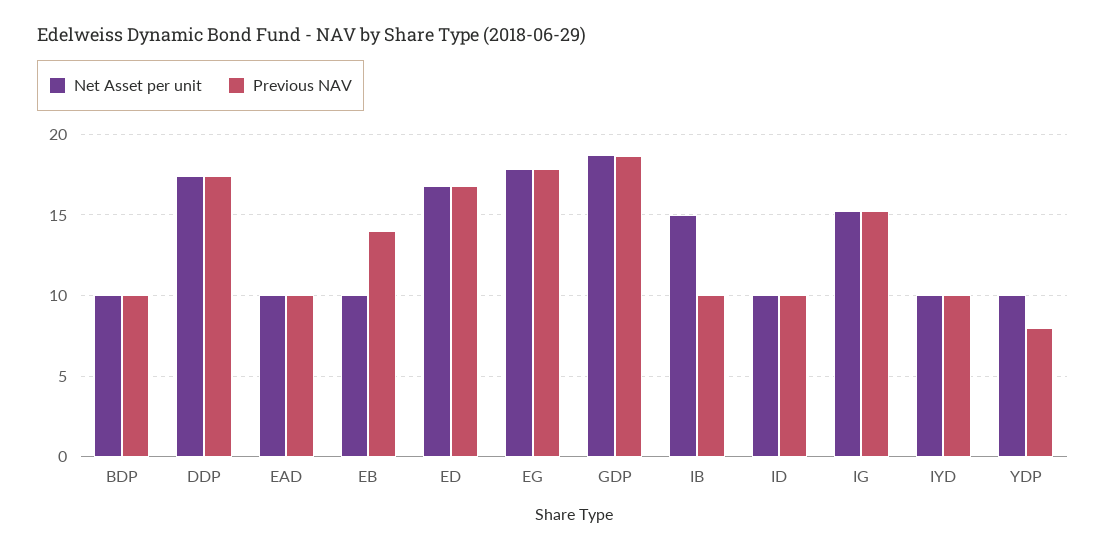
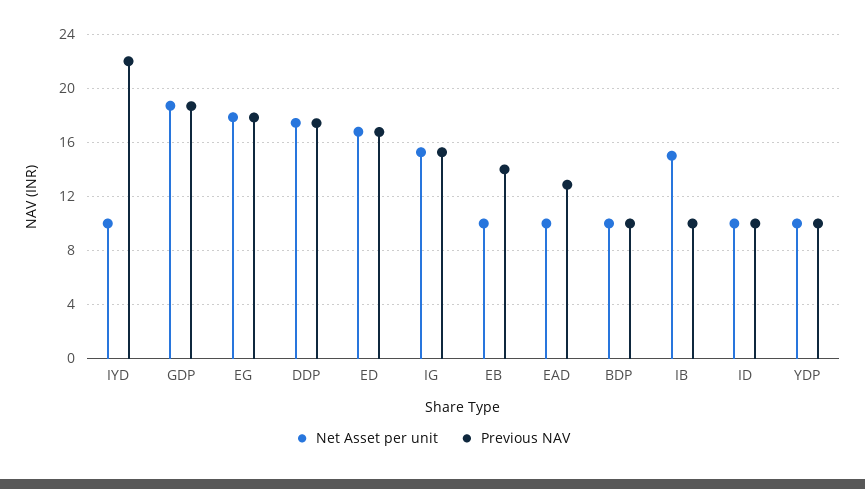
Previous NAV, EAD: 10 -> 13
Previous NAV, IYD: 10 -> 22
Previous NAV, YDP: 8 -> 10

